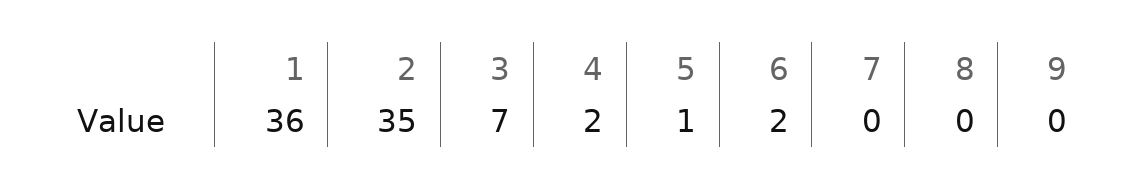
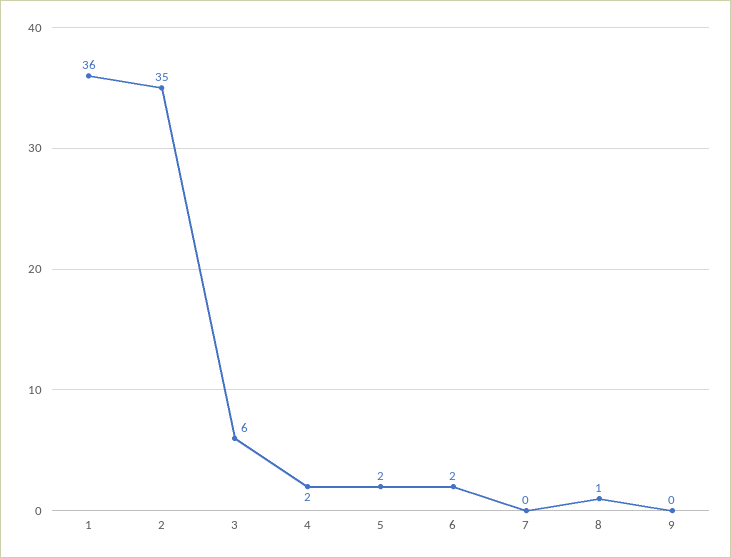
3: 7 -> 6
5: 1 -> 2
8: 0 -> 1

